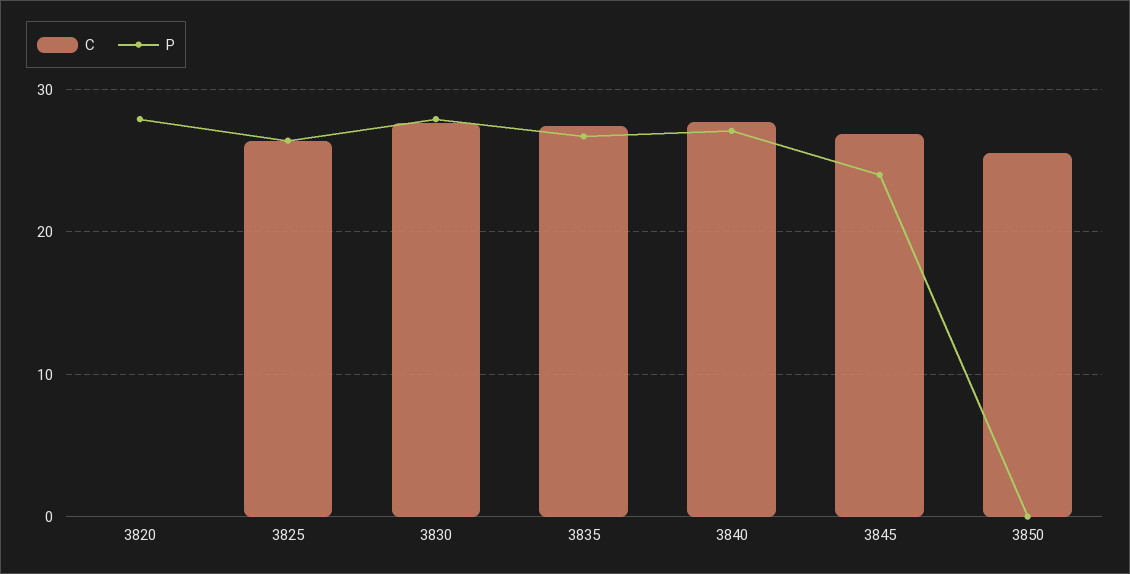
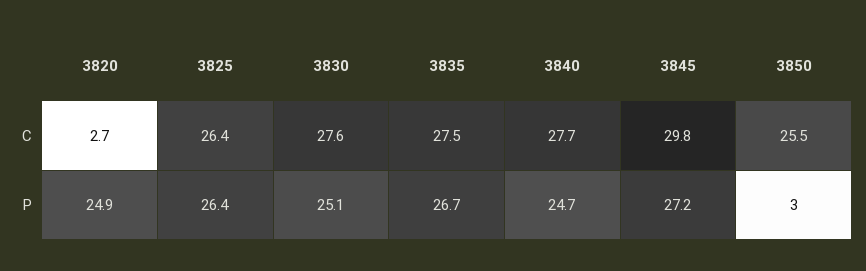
C, 3820: 0 -> 2.7
P, 3820: 28 -> 24.9
P, 3830: 28 -> 25.1
P, 3840: 27 -> 24.7
C, 3845: 27 -> 29.8
P, 3845: 24 -> 27.2
P, 3850: 0 -> 3

